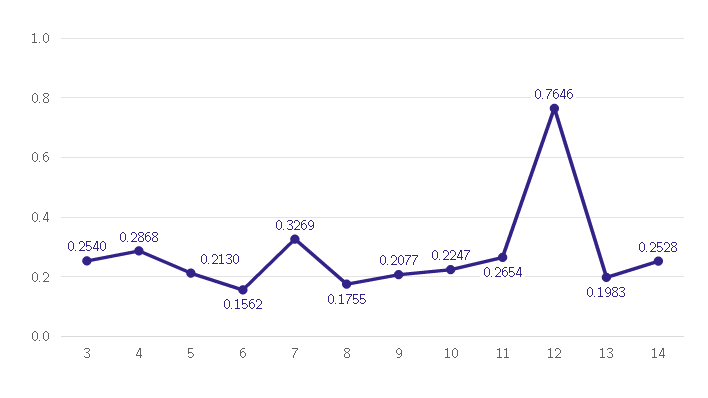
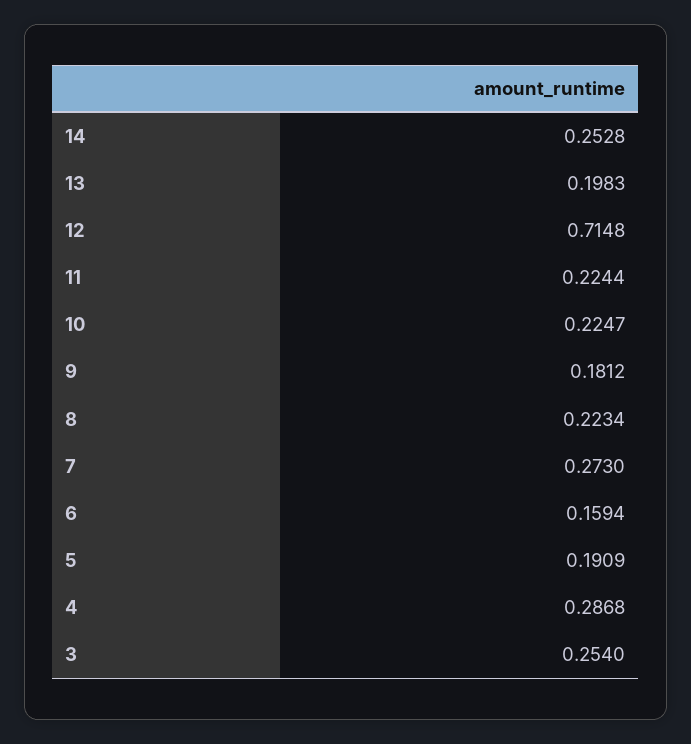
5: 0.213 -> 0.1909
6: 0.1562 -> 0.1594
7: 0.3269 -> 0.273
8: 0.1755 -> 0.2234
9: 0.2077 -> 0.1812
11: 0.2654 -> 0.2244
12: 0.7646 -> 0.7148

